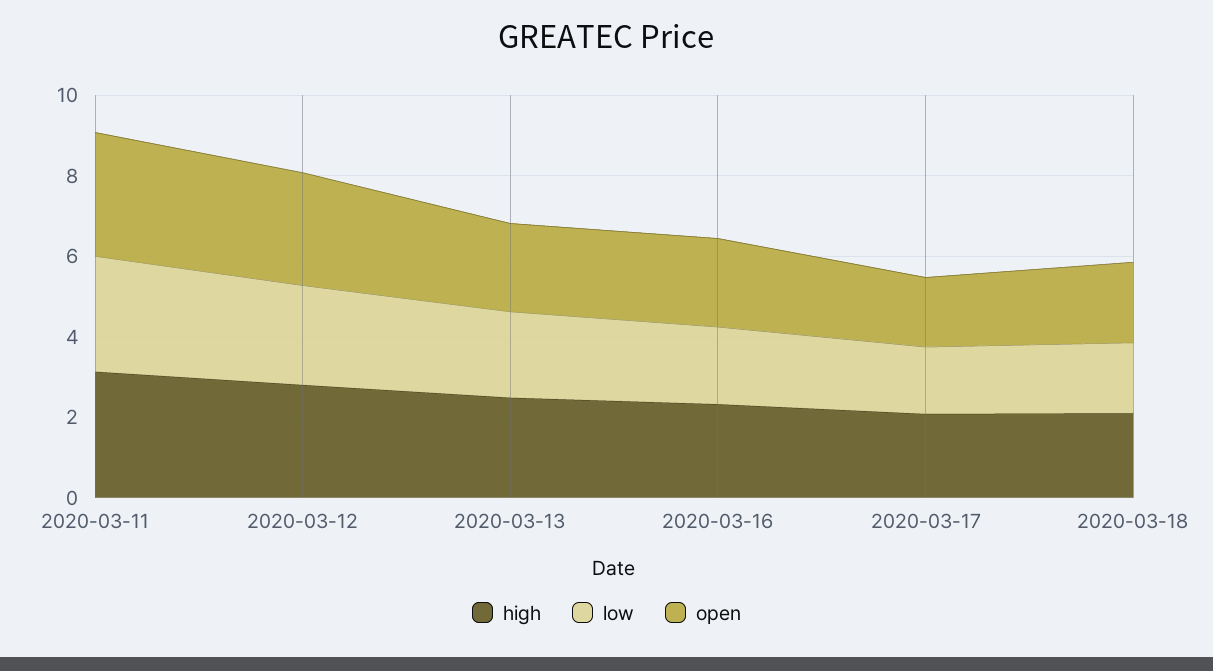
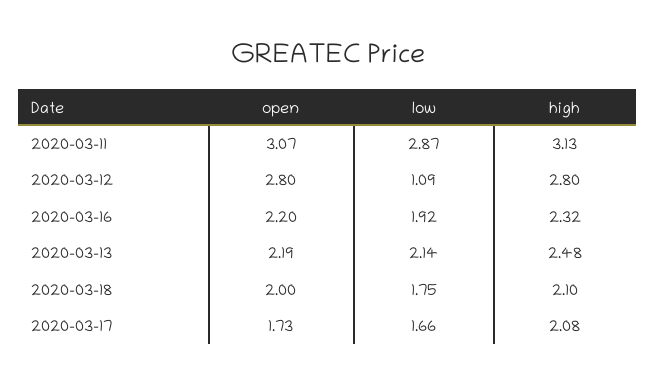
low, 2020-03-12: 2.5 -> 1.09

